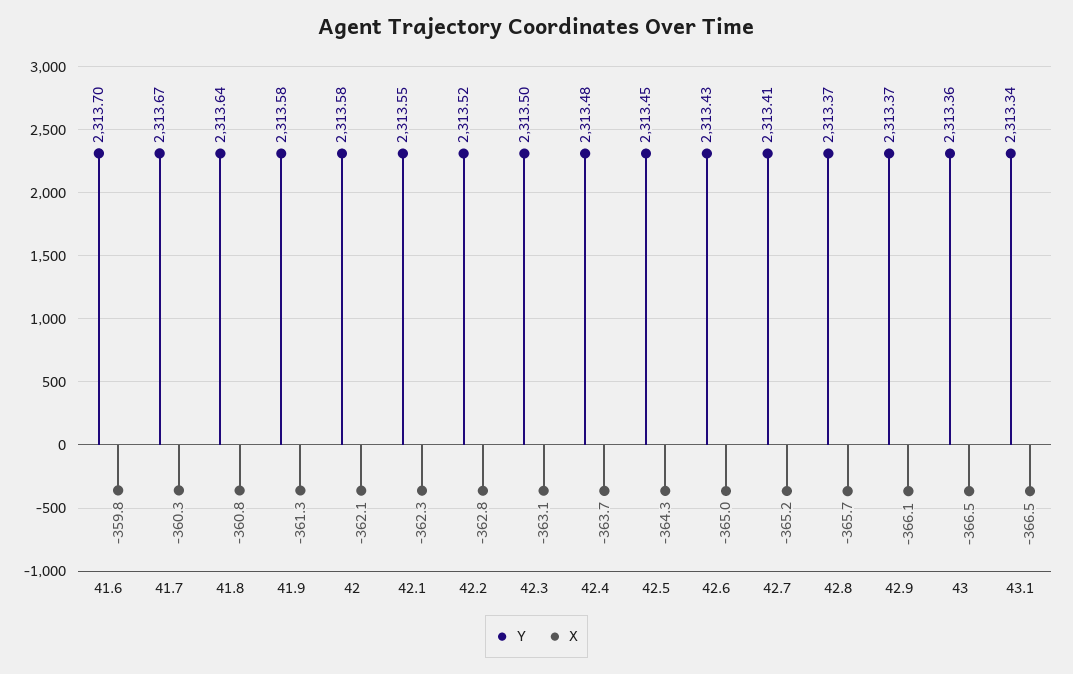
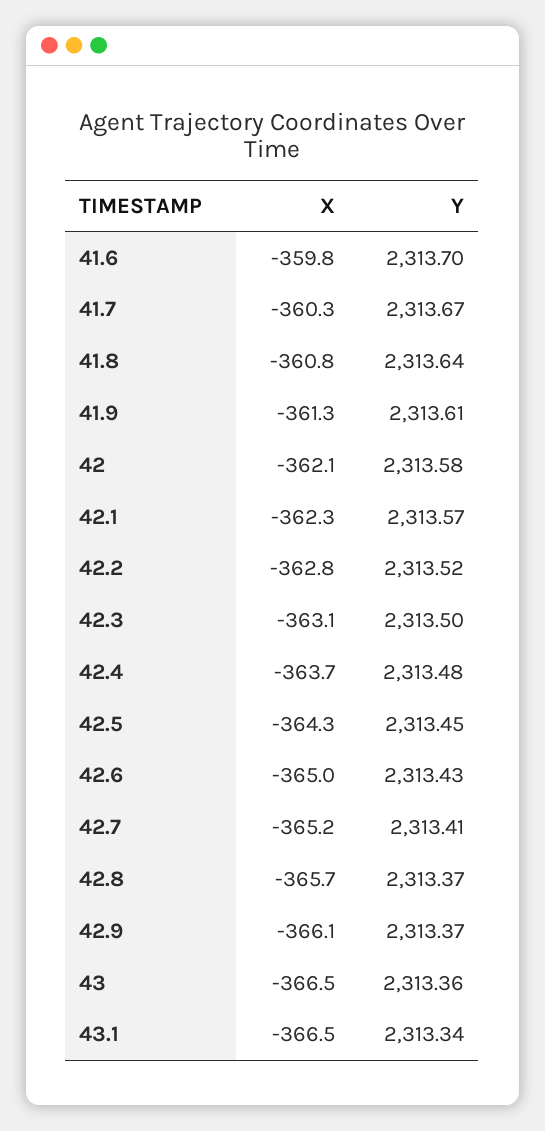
Y, 41.9: 2313.58 -> 2313.61
Y, 42.1: 2313.55 -> 2313.57

